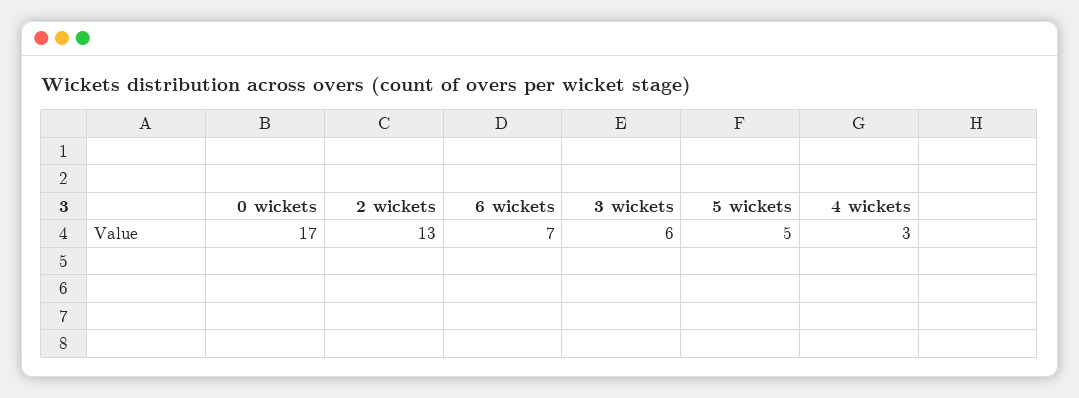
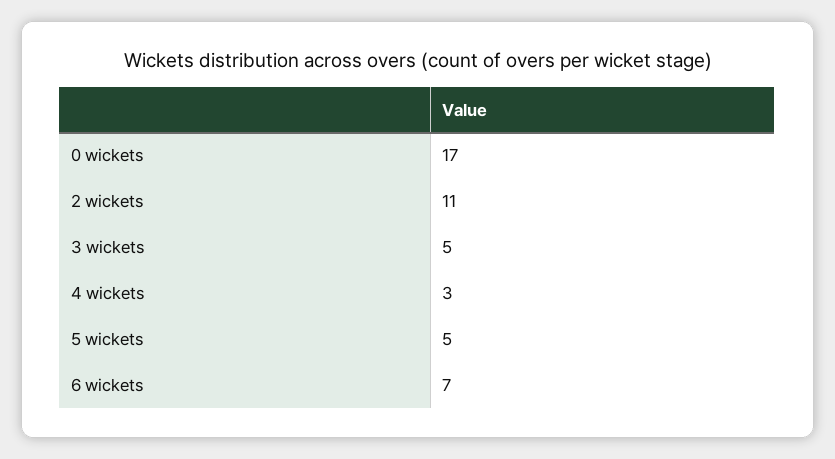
2 wickets: 13 -> 11
3 wickets: 6 -> 5

